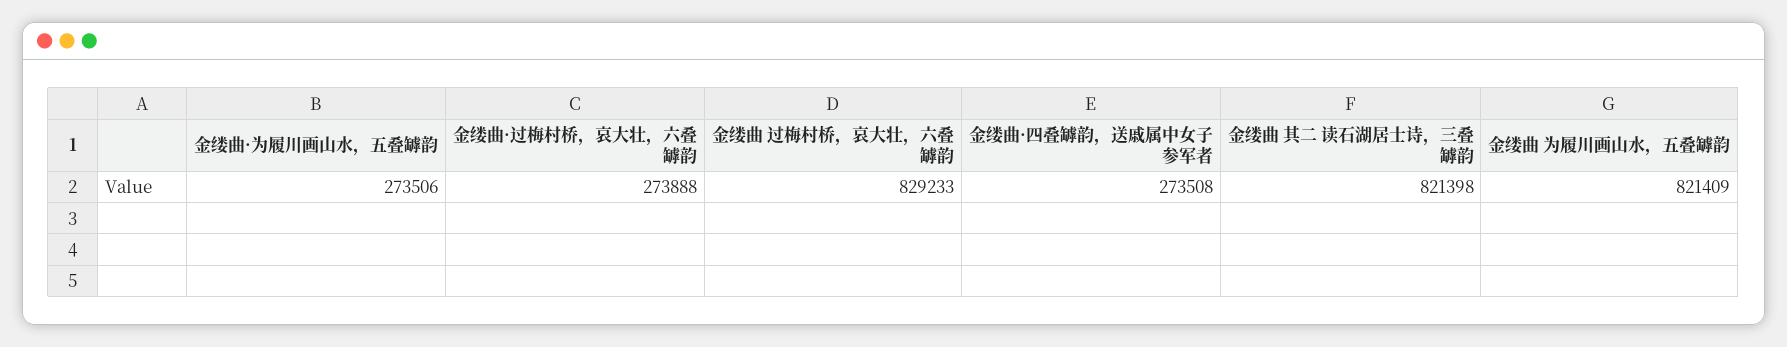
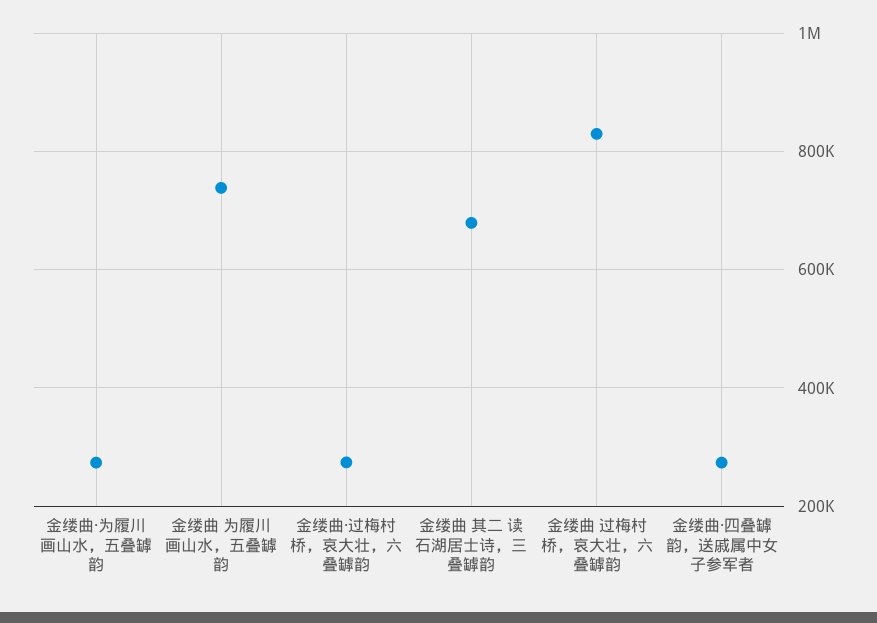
金缕曲 其二 读石湖居士诗，三叠罅韵: 821398 -> 680000
金缕曲 为履川画山水，五叠罅韵: 821409 -> 740000

